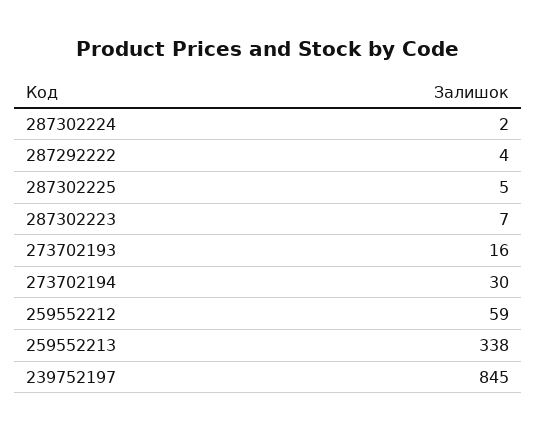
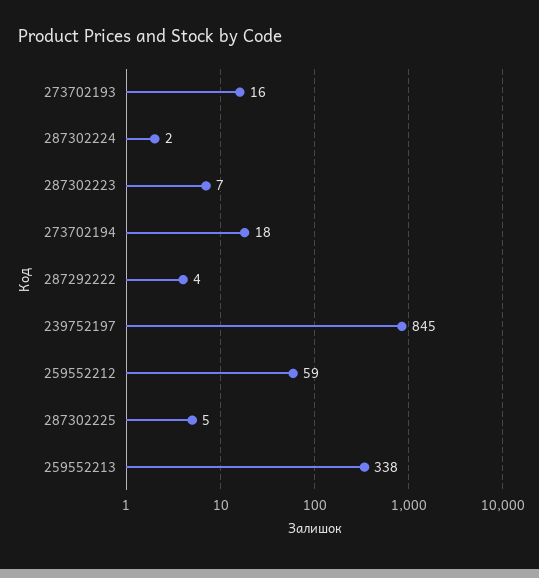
273702194: 30 -> 18

